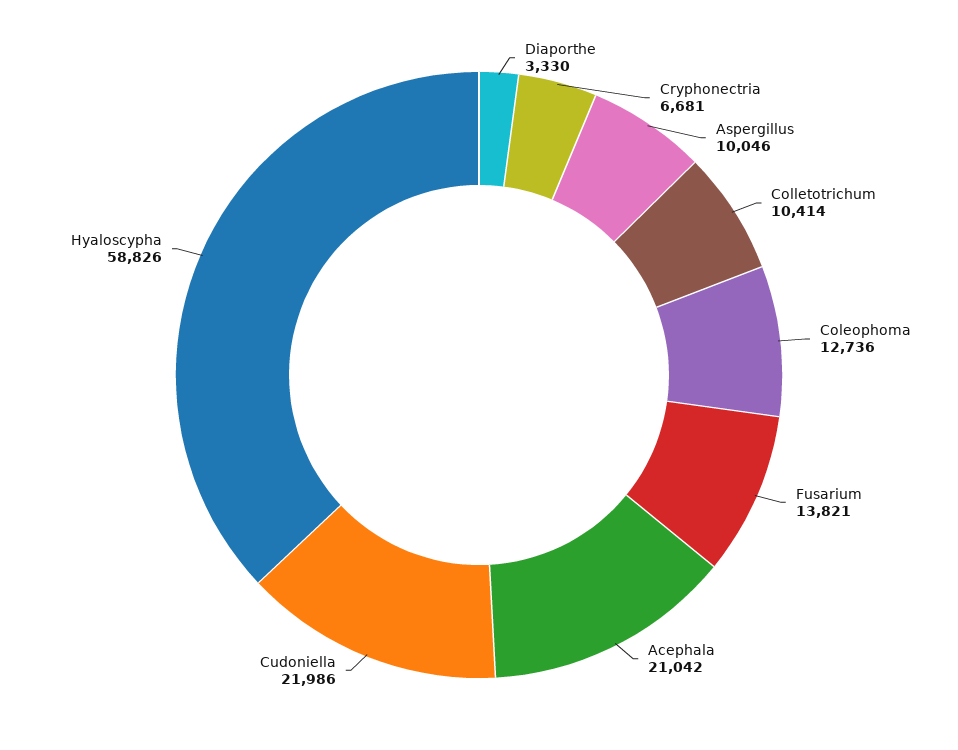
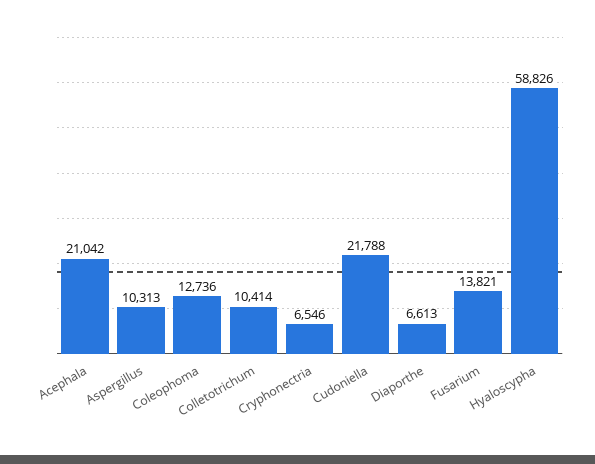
Diaporthe: 3330 -> 6613
Cryphonectria: 6681 -> 6546
Aspergillus: 10046 -> 10313
Cudoniella: 21986 -> 21788

